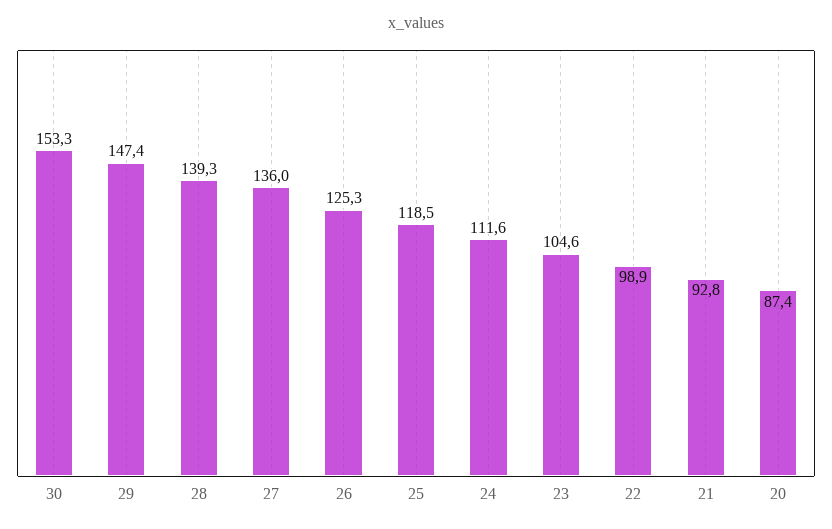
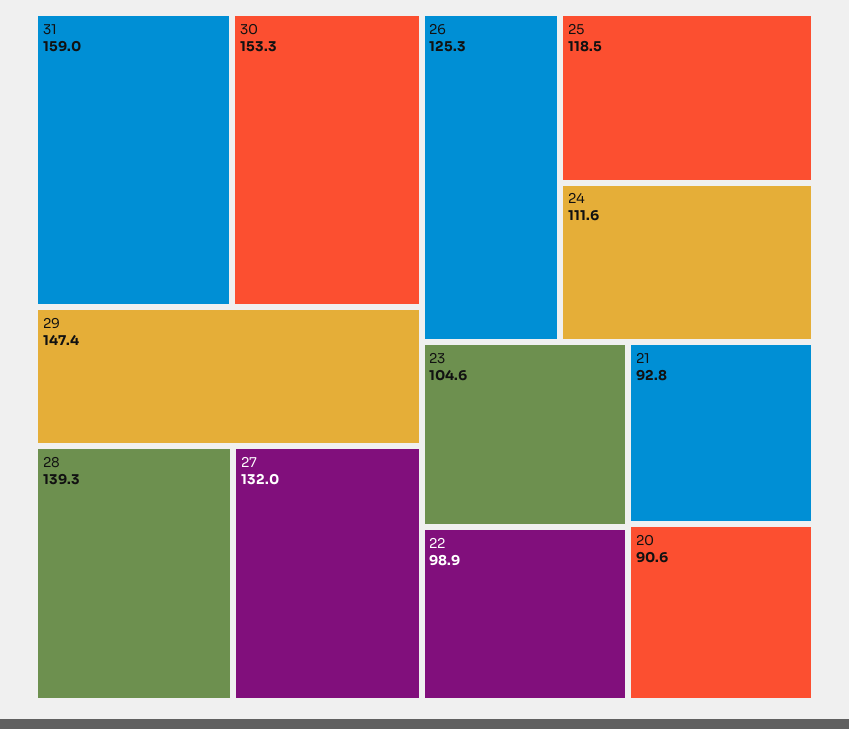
27: 136 -> 132
20: 87.4 -> 90.6
31: none -> 159

